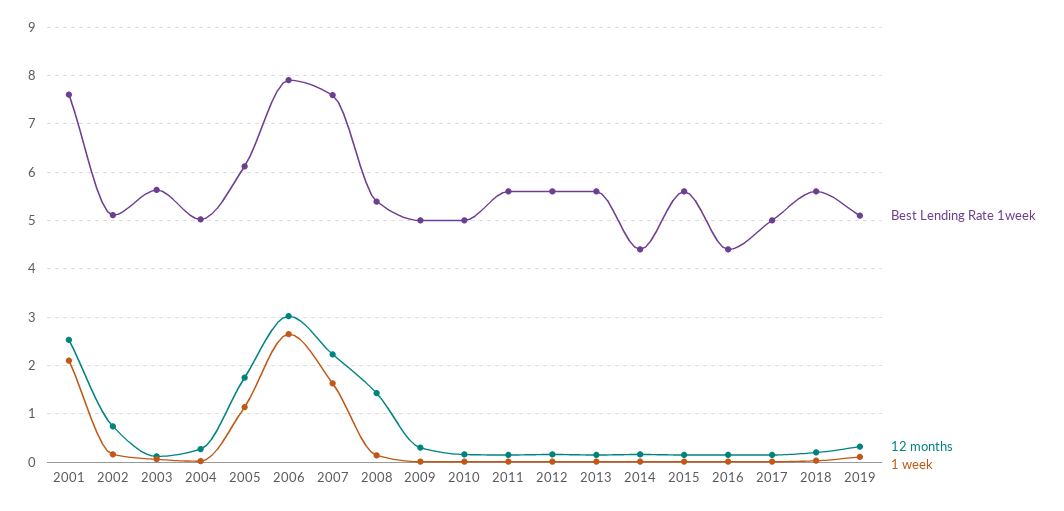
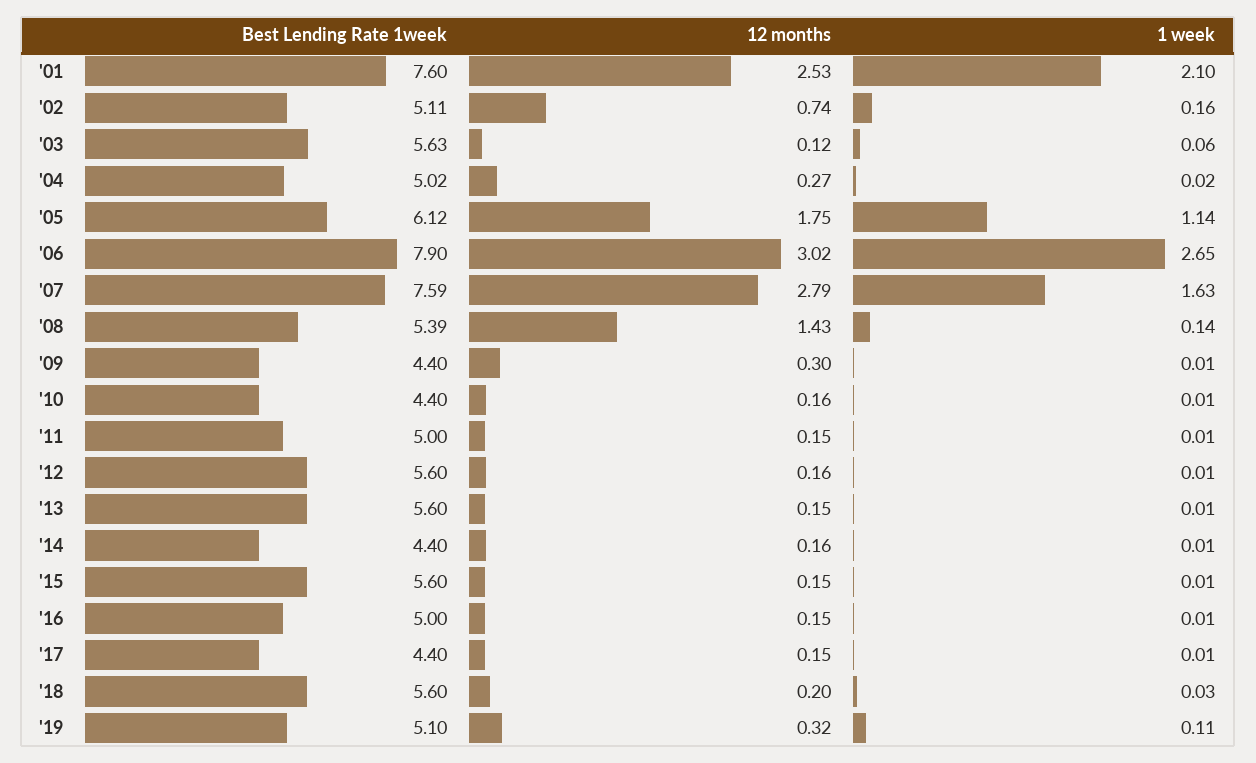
12 months, 2007: 2.2 -> 2.79
Best Lending Rate 1week, 2009: 5 -> 4.4
Best Lending Rate 1week, 2010: 5 -> 4.4
Best Lending Rate 1week, 2011: 5.6 -> 5
Best Lending Rate 1week, 2016: 4.4 -> 5
Best Lending Rate 1week, 2017: 5 -> 4.4

